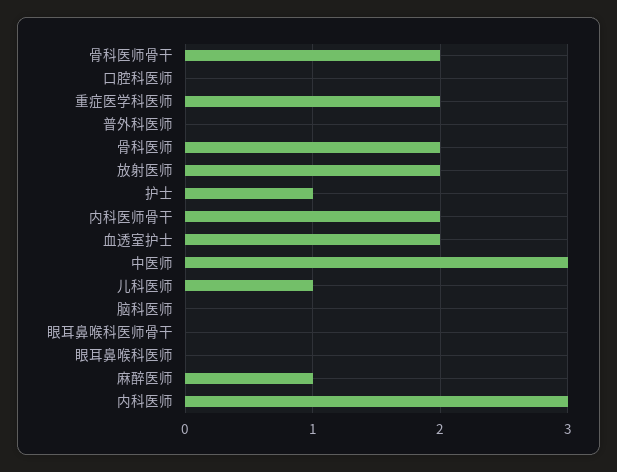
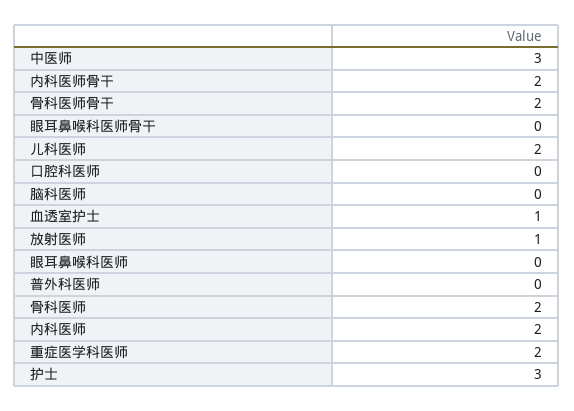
放射医师: 2 -> 1
护士: 1 -> 3
血透室护士: 2 -> 1
儿科医师: 1 -> 2
麻醉医师: 1 -> none
内科医师: 3 -> 2

